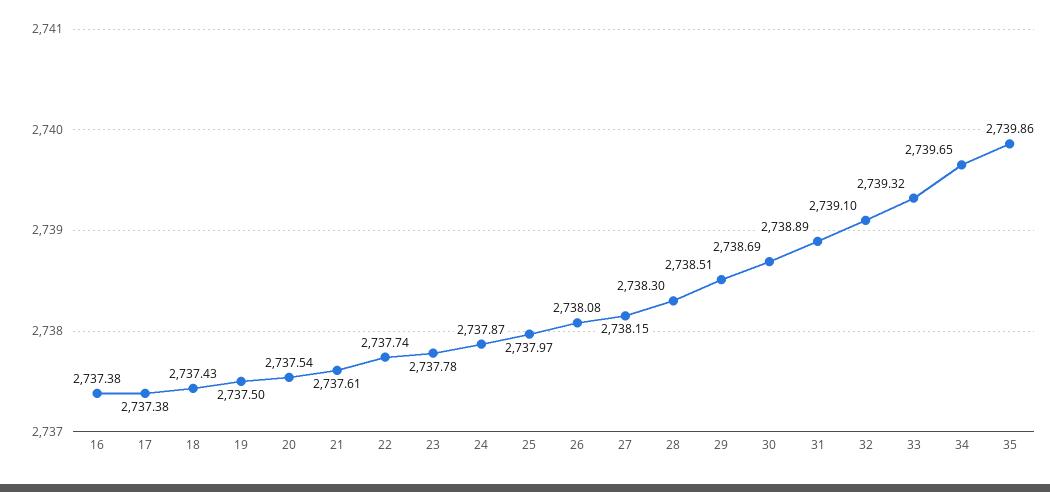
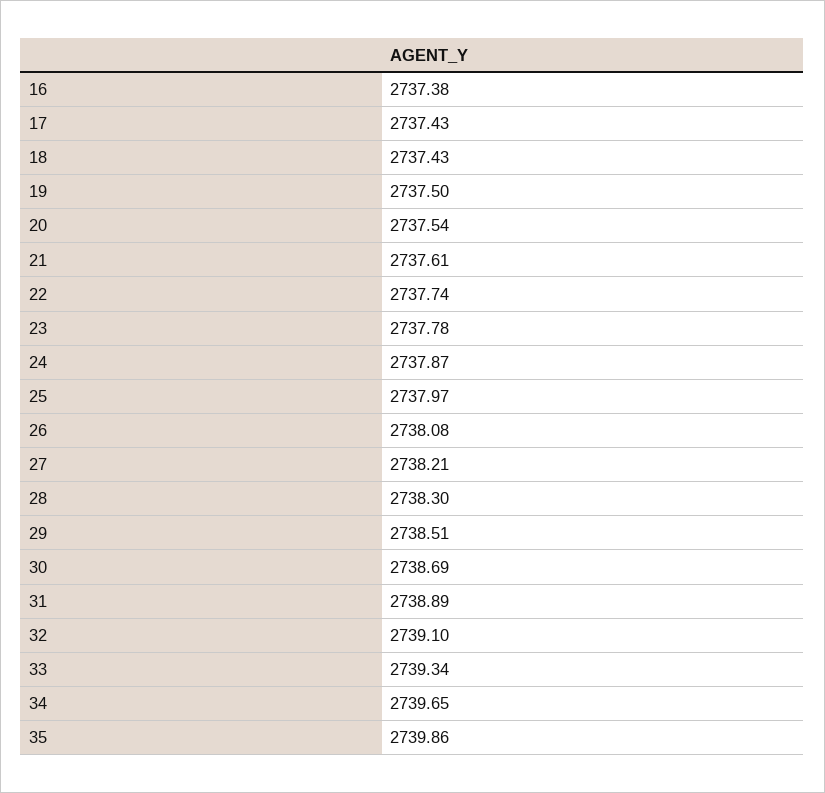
17: 2737.38 -> 2737.43
27: 2738.15 -> 2738.21
33: 2739.32 -> 2739.34

